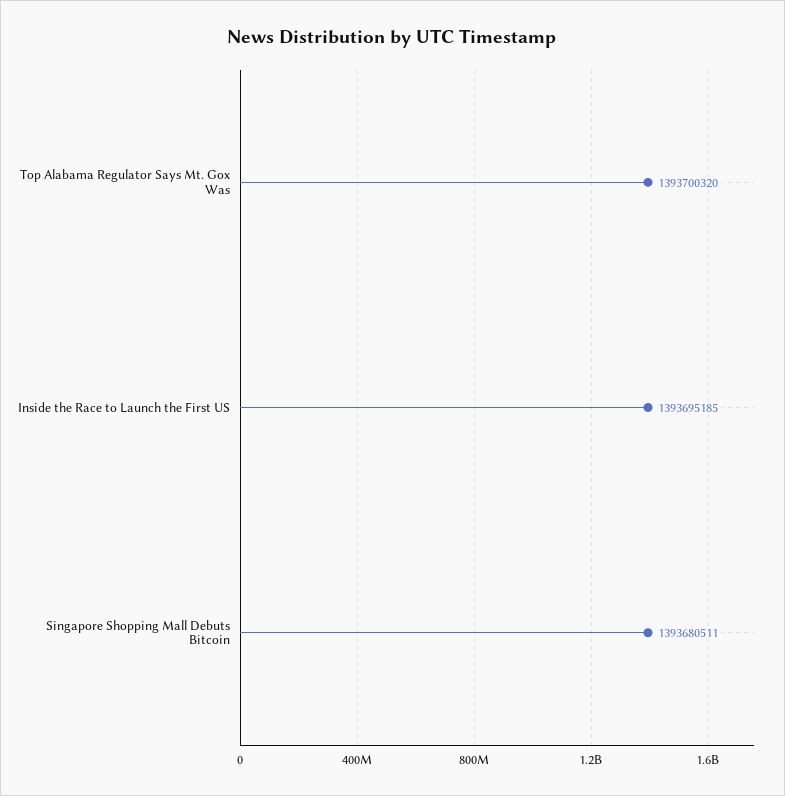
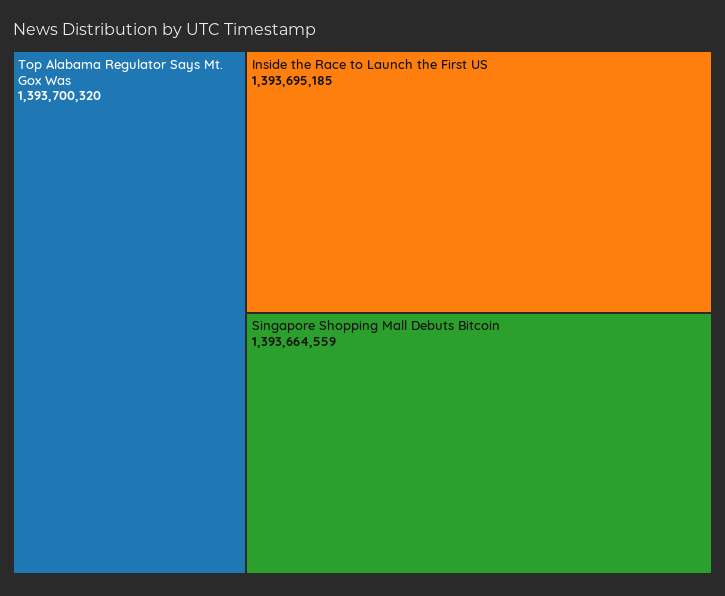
Singapore Shopping Mall Debuts Bitcoin: 1393680511 -> 1393664559

